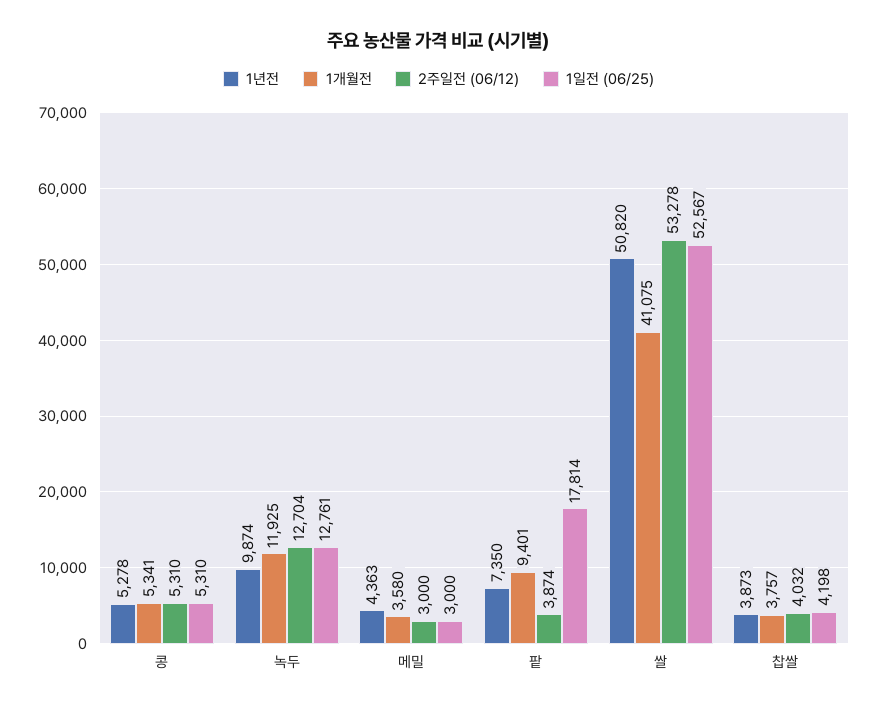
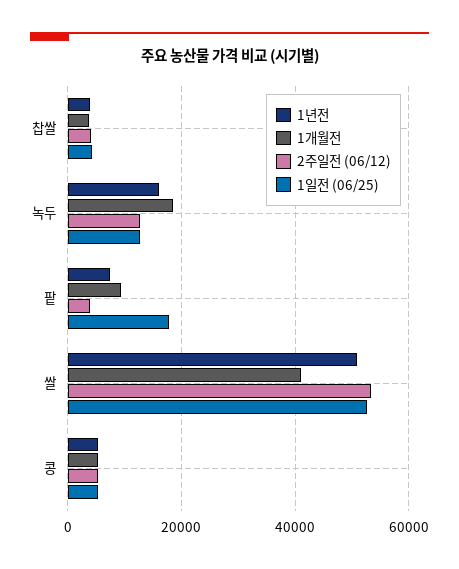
1년전, 녹두: 9874 -> 16000
1개월전, 녹두: 11925 -> 18000
1년전, 메밀: 4363 -> none
1개월전, 메밀: 3580 -> none
2주일전 (06/12), 메밀: 3000 -> none
1일전 (06/25), 메밀: 3000 -> none

